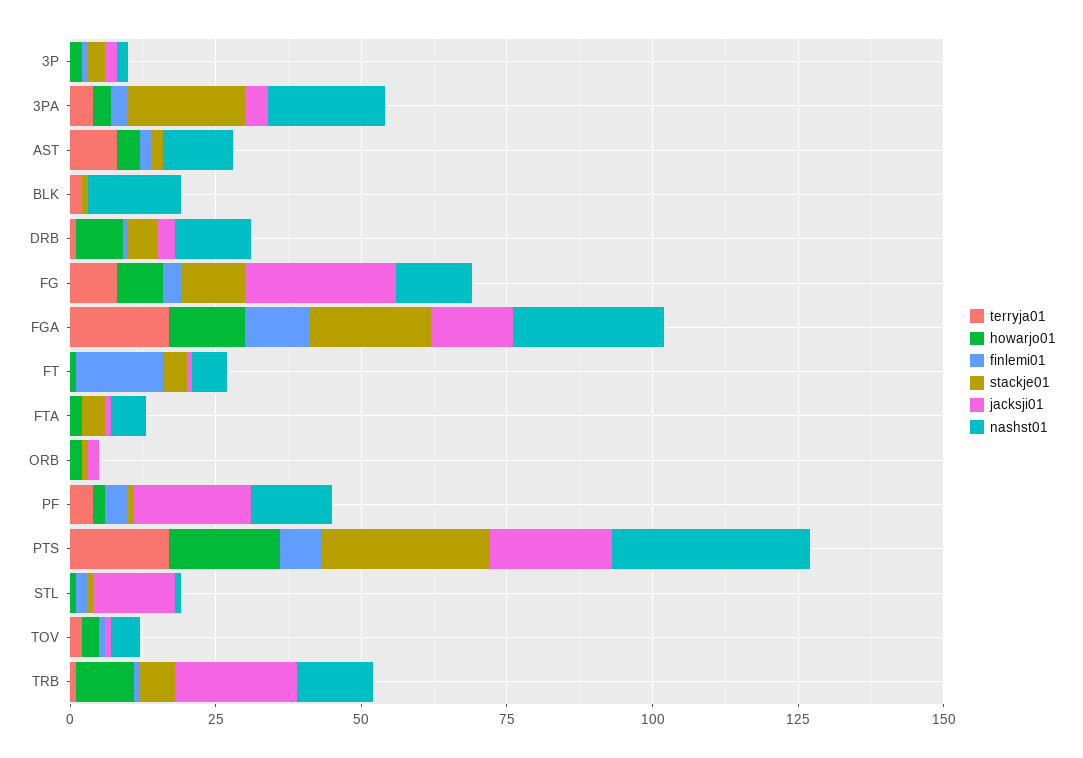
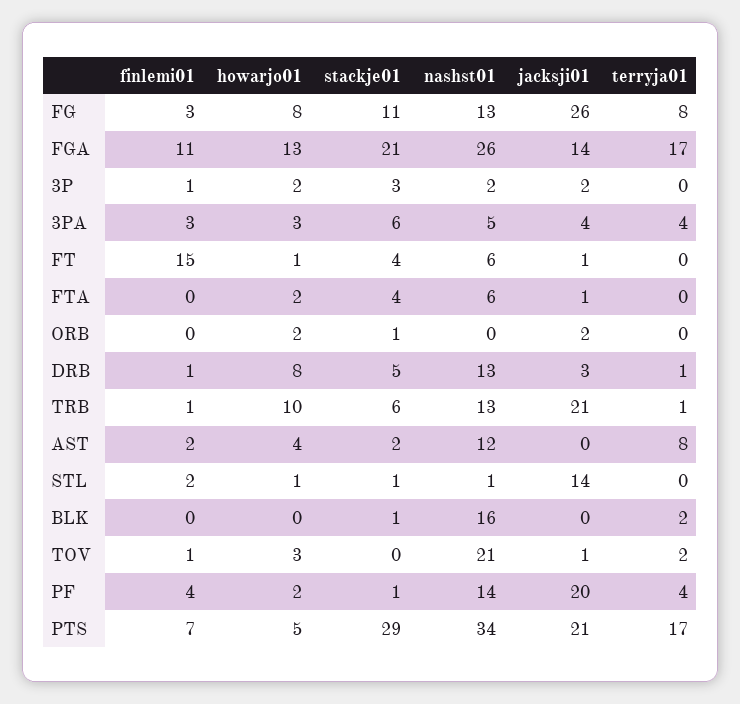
stackje01, 3PA: 20 -> 6
nashst01, 3PA: 20 -> 5
howarjo01, PTS: 20 -> 5
nashst01, TOV: 5 -> 21

